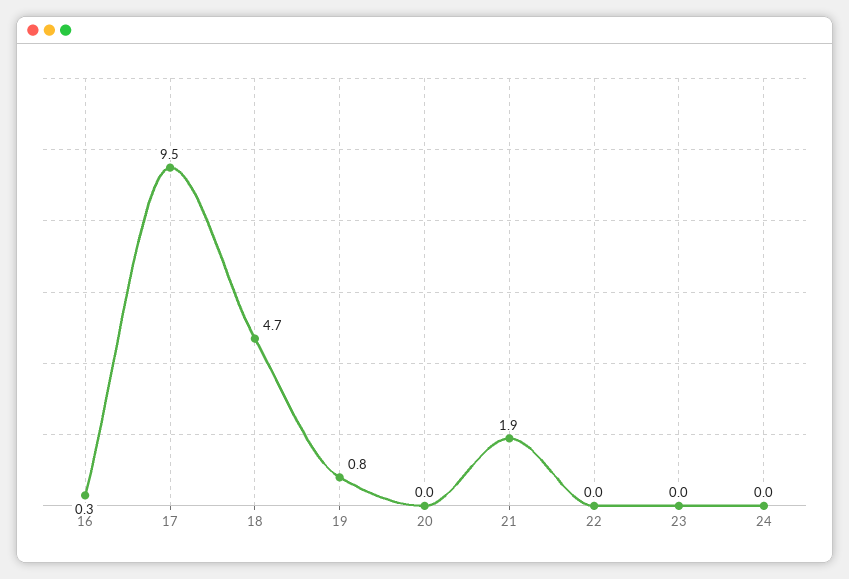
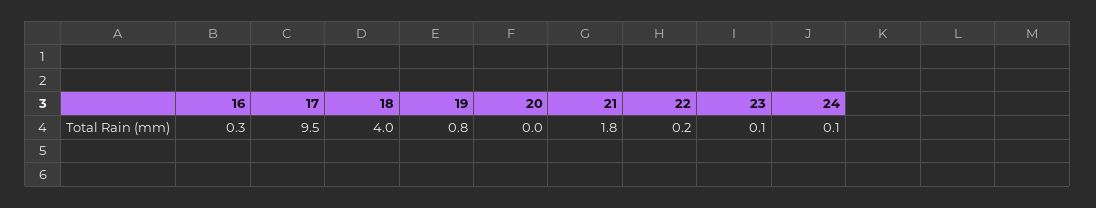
18: 4.7 -> 4
21: 1.9 -> 1.8
22: 0 -> 0.2
23: 0 -> 0.1
24: 0 -> 0.1

